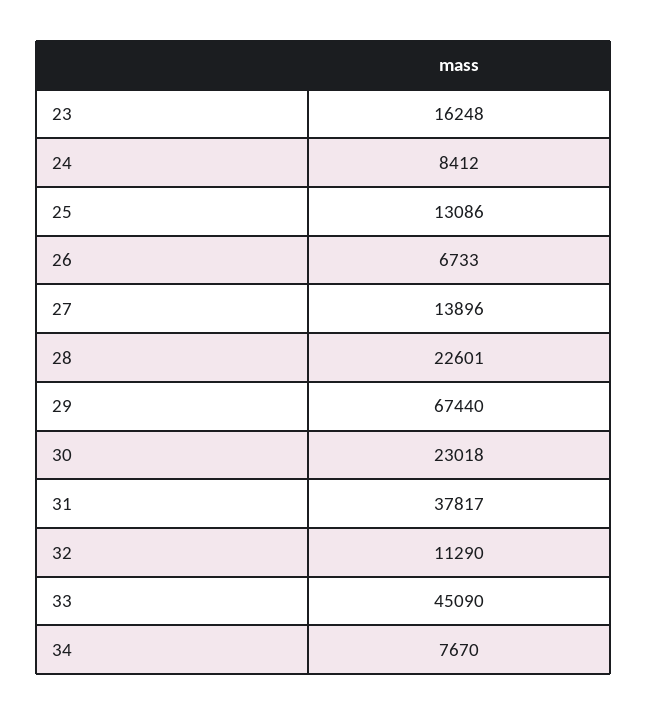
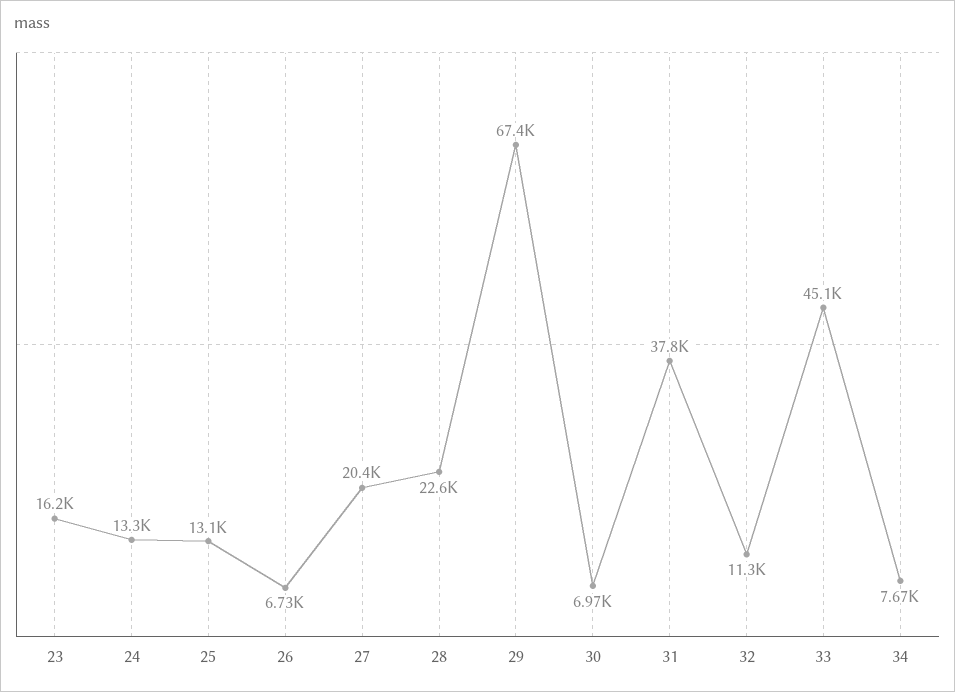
24: 8412 -> 13300
27: 13896 -> 20400
30: 23018 -> 6970

